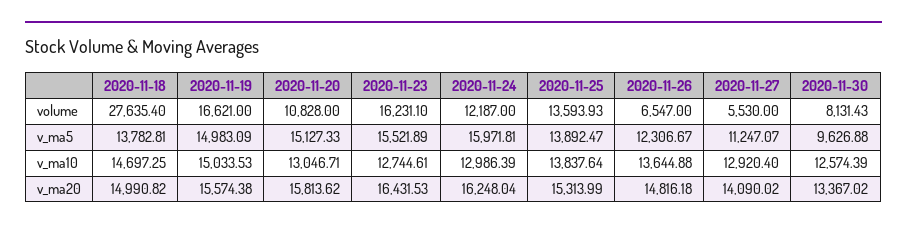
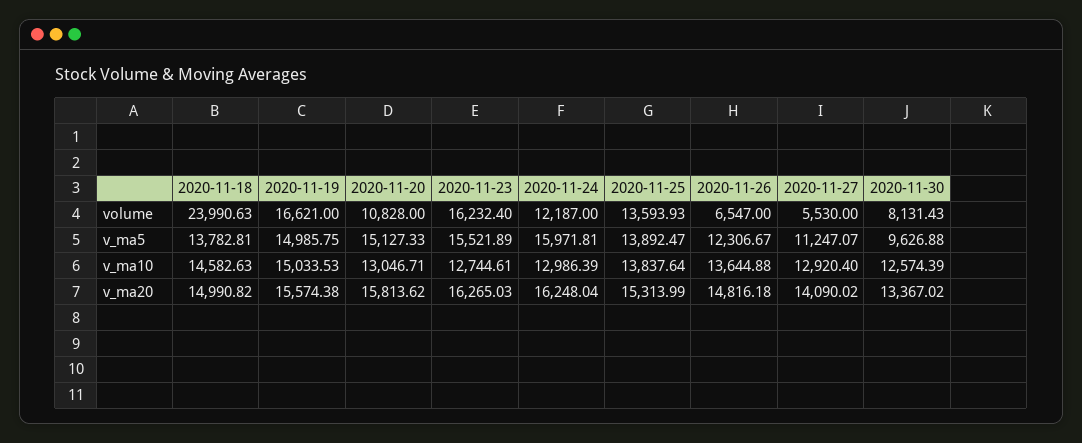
2020-11-18, volume: 27635.4 -> 23990.63
2020-11-23, volume: 16231.1 -> 16232.4
2020-11-19, v_ma5: 14983.09 -> 14985.75
2020-11-18, v_ma10: 14697.25 -> 14582.63
2020-11-23, v_ma20: 16431.53 -> 16265.03

